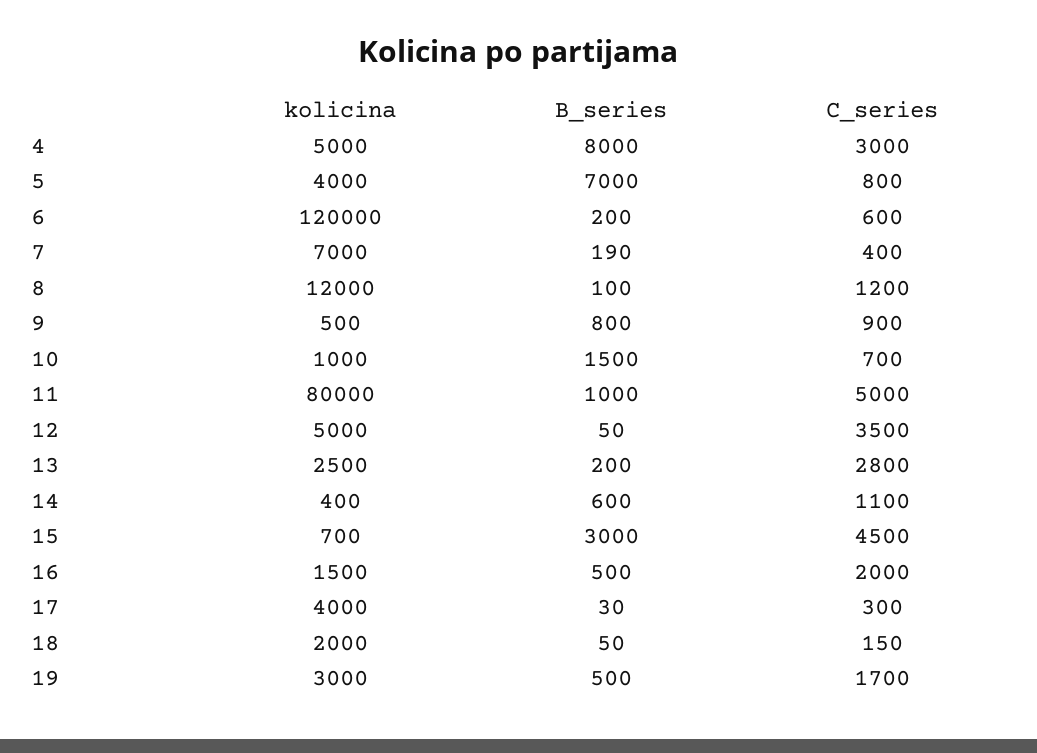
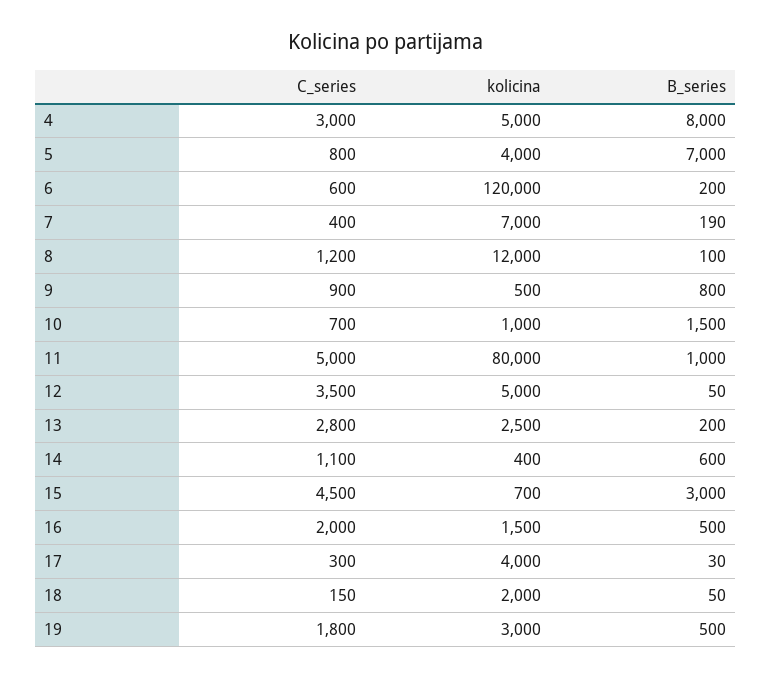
C_series, 19: 1700 -> 1800

